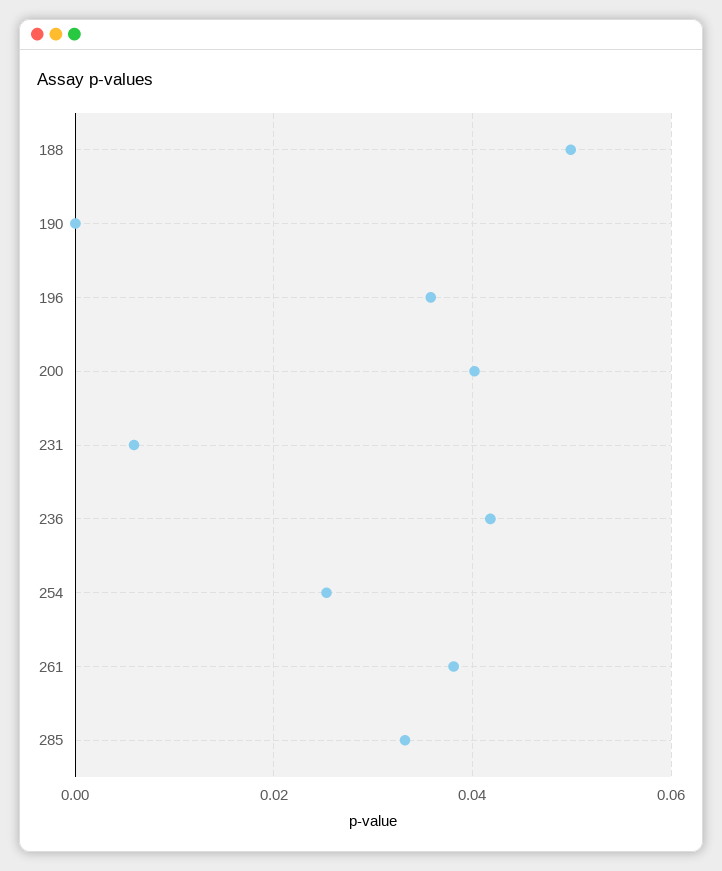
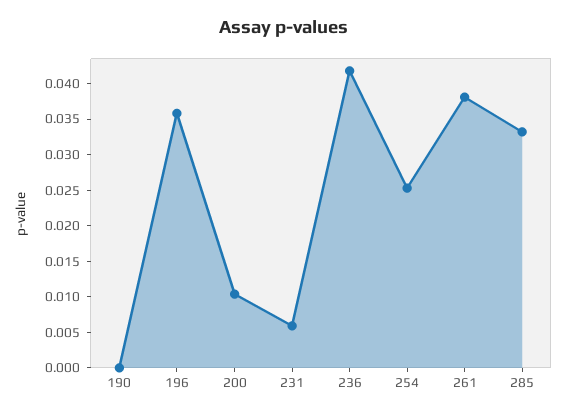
188: 0.05 -> none
200: 0.04 -> 0.01

